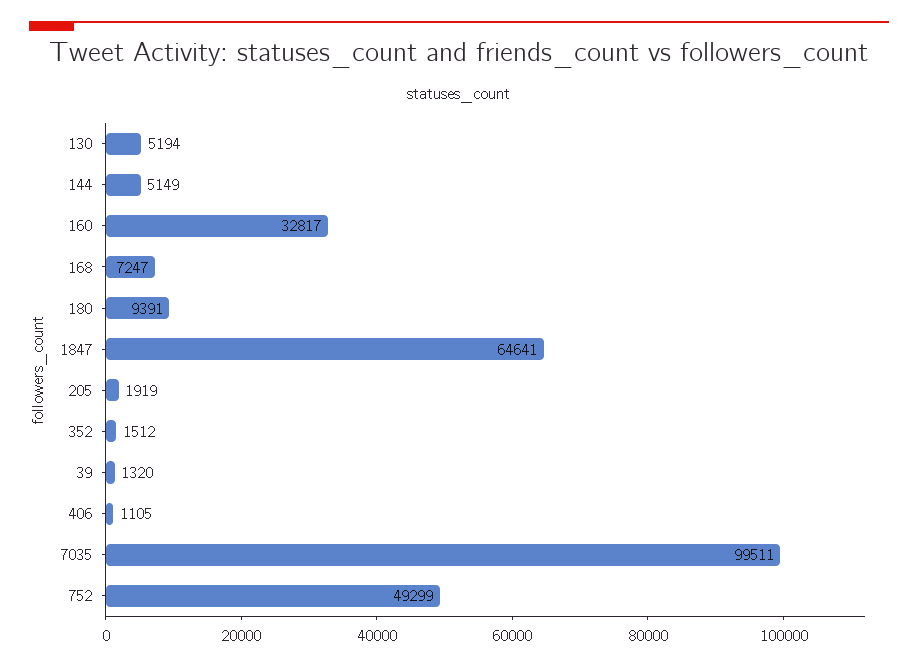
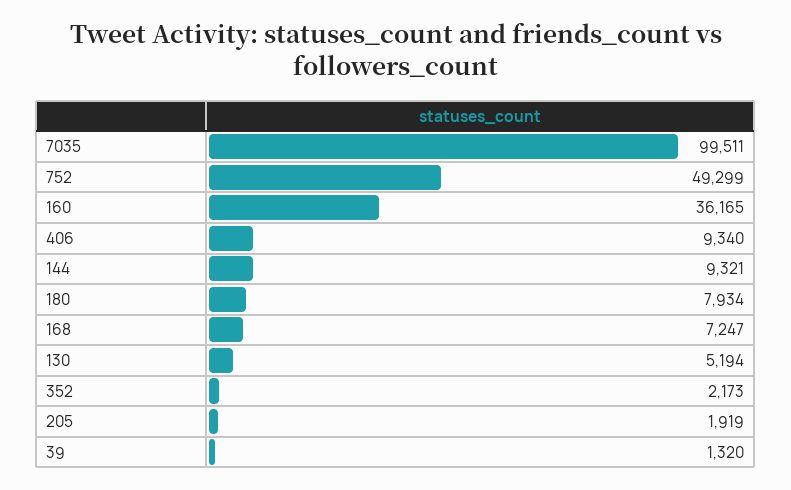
144: 5149 -> 9321
160: 32817 -> 36165
180: 9391 -> 7934
1847: 64641 -> none
352: 1512 -> 2173
406: 1105 -> 9340

